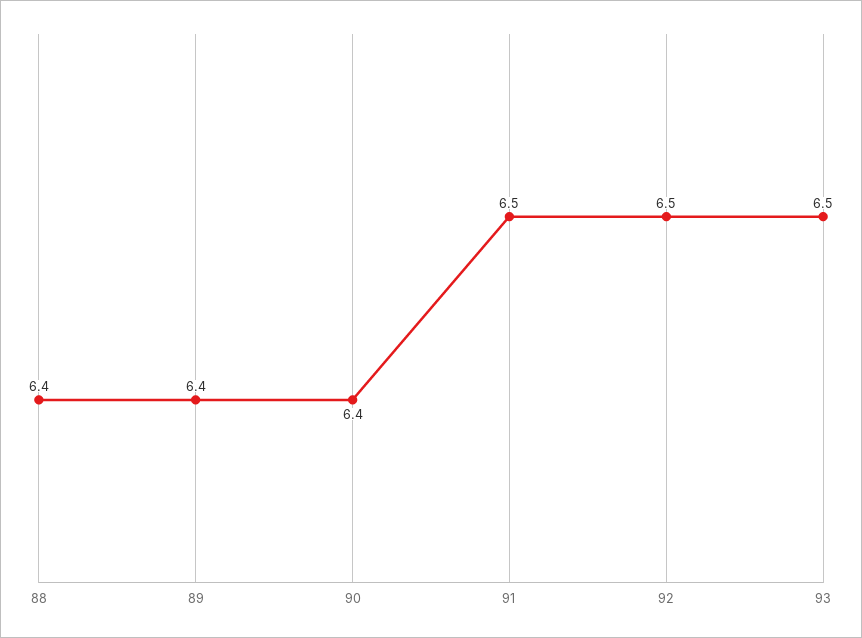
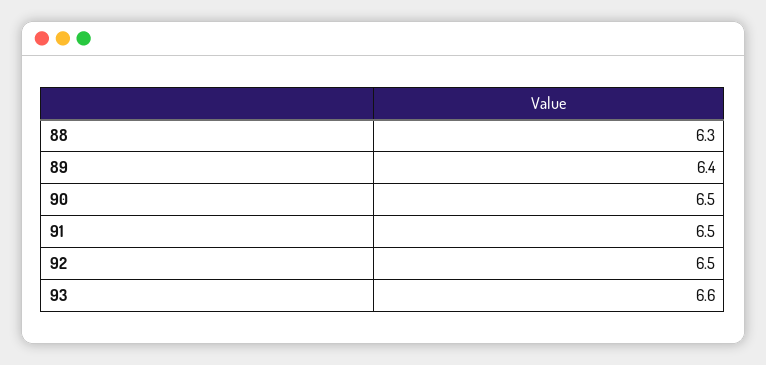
88: 6.4 -> 6.3
90: 6.4 -> 6.5
93: 6.5 -> 6.6

